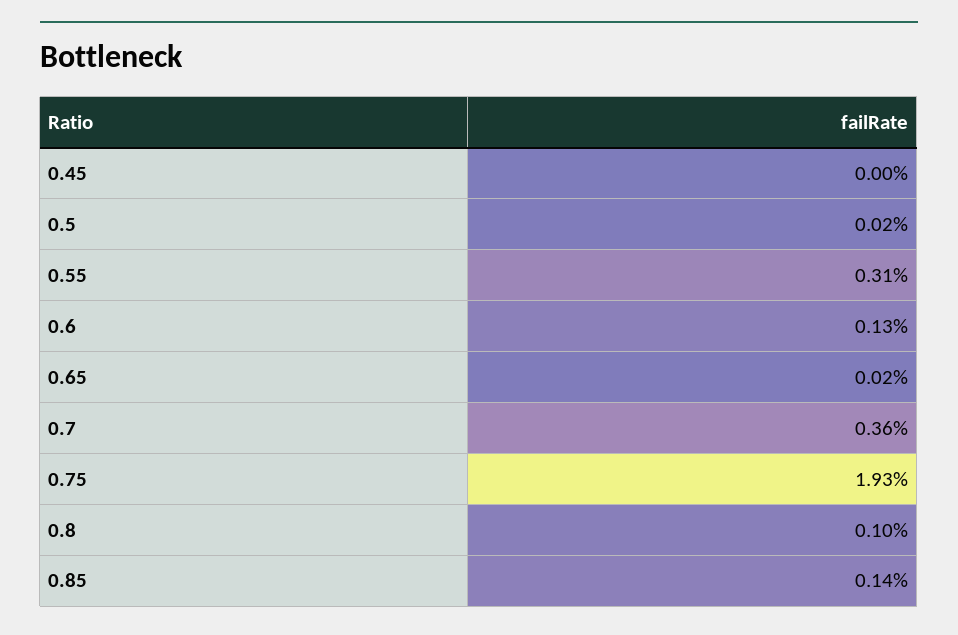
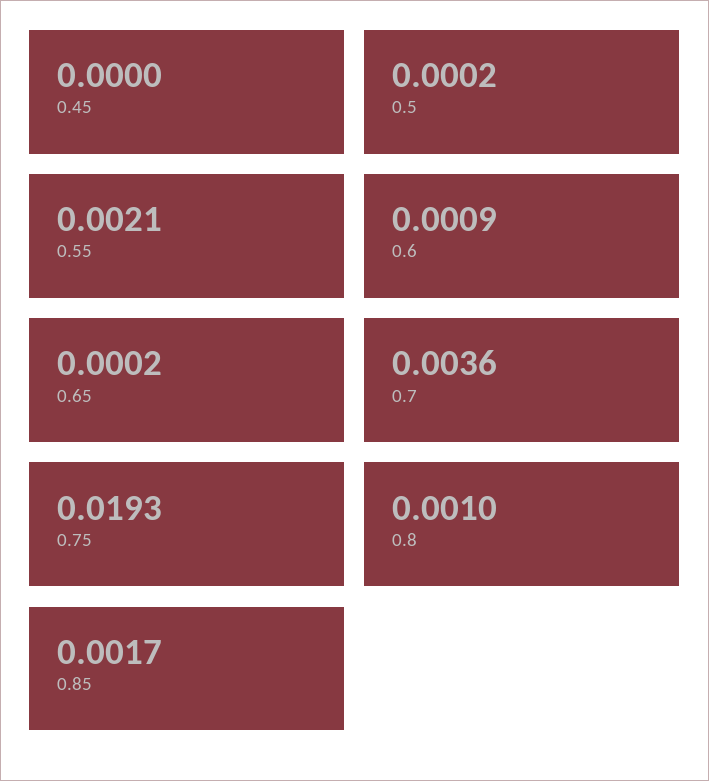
0.55: 0.0031 -> 0.0021
0.6: 0.0013 -> 0.0009
0.85: 0.0014 -> 0.0017

